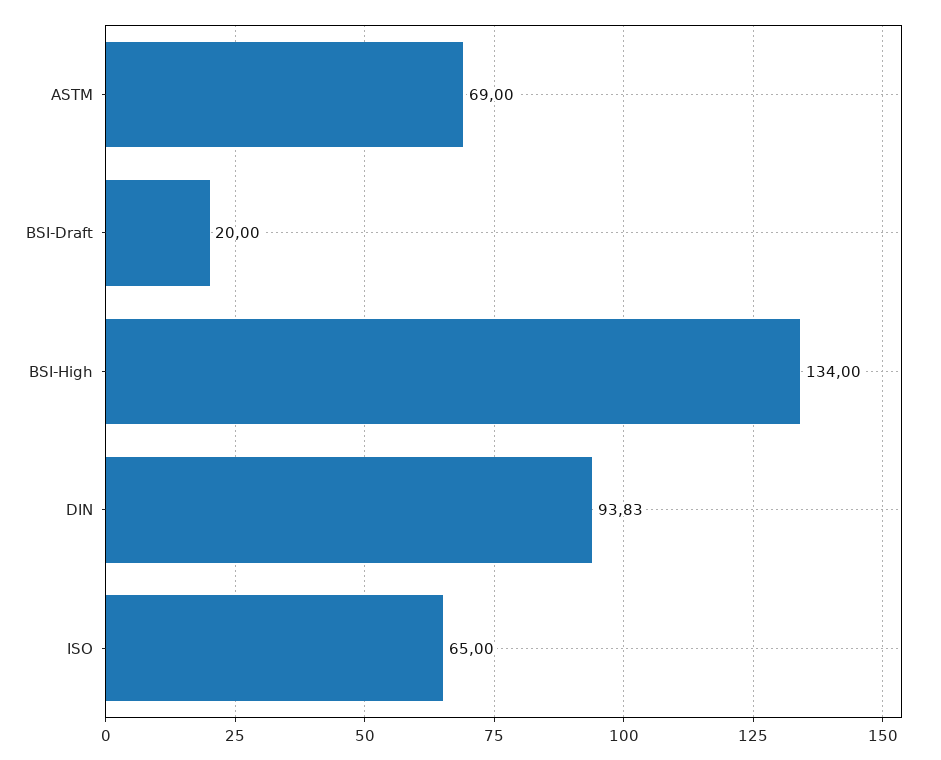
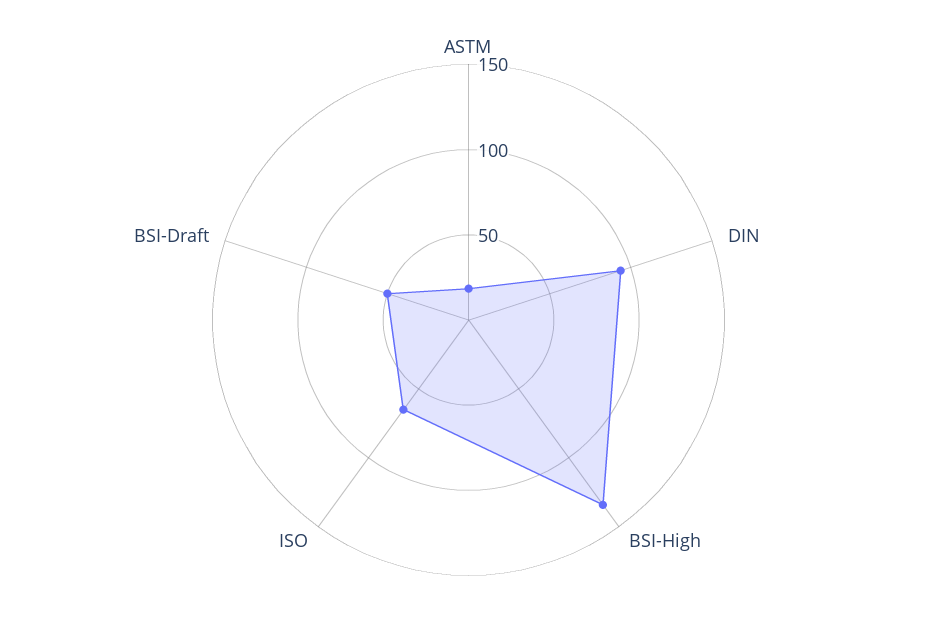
ASTM: 69 -> 20
BSI-Draft: 20 -> 50

